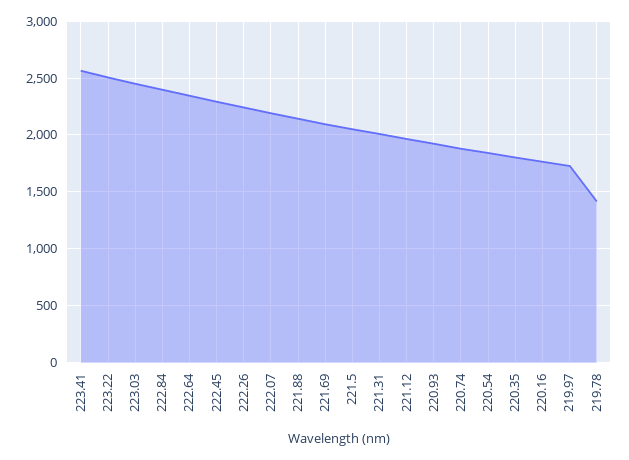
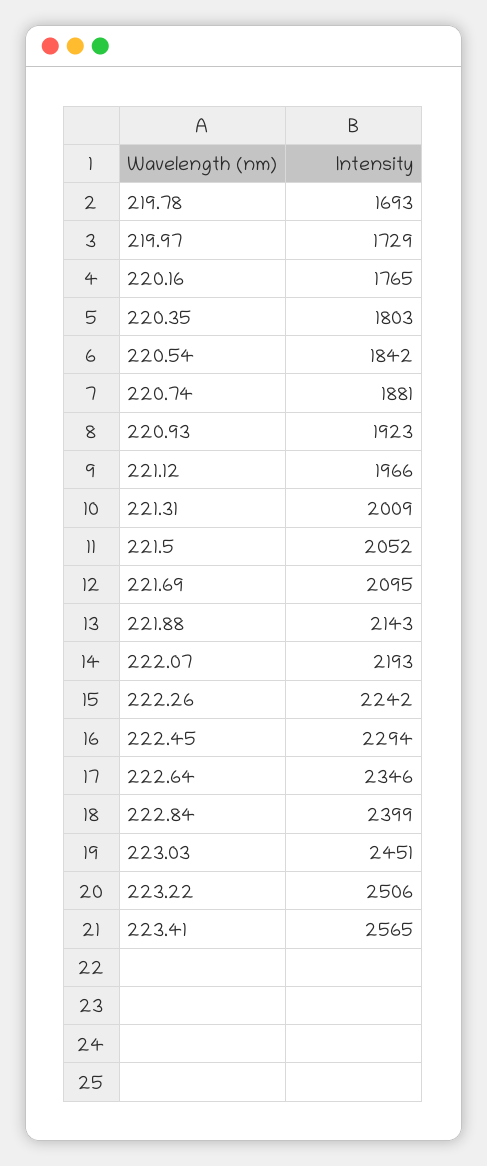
219.78: 1400 -> 1693

